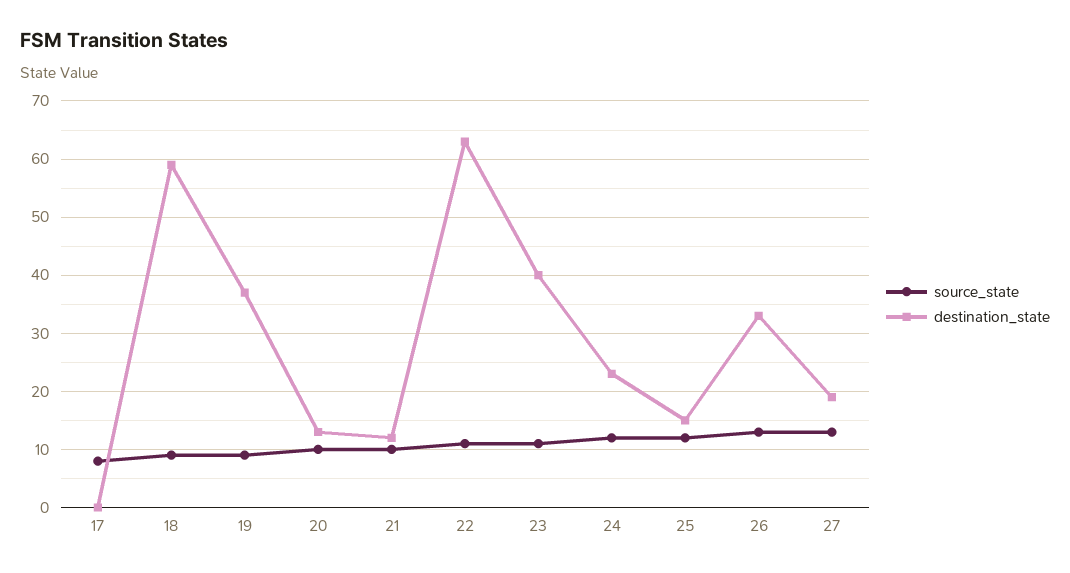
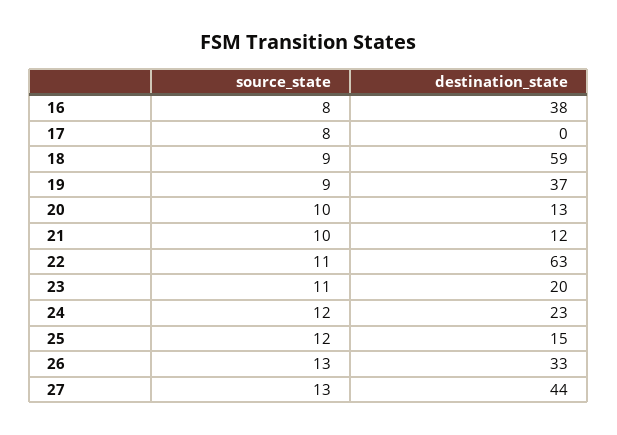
destination_state, 23: 40 -> 20
destination_state, 27: 20 -> 44
source_state, 16: none -> 8
destination_state, 16: none -> 38

